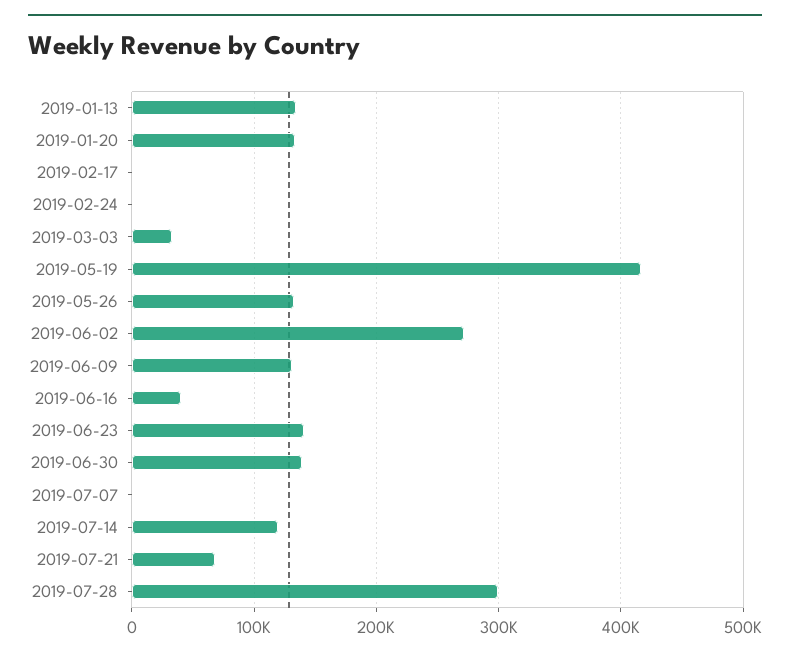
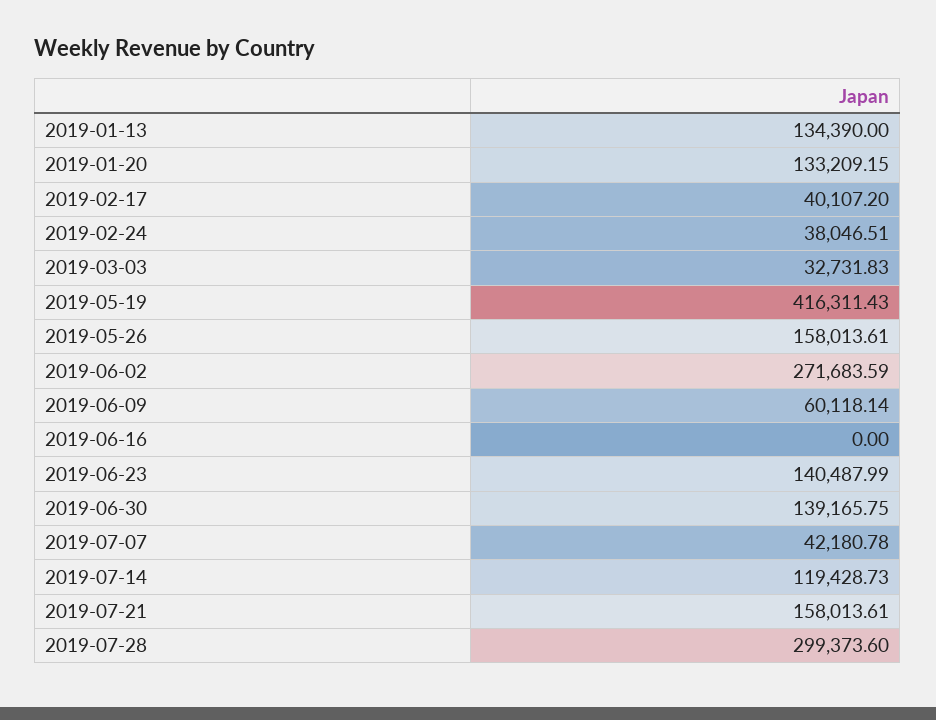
2019-02-17: 0 -> 40107.2
2019-02-24: 0 -> 38046.51
2019-05-26: 130000 -> 158013.61
2019-06-09: 130000 -> 60118.14
2019-06-16: 40000 -> 0
2019-07-07: 0 -> 42180.78
2019-07-21: 70000 -> 158013.61

